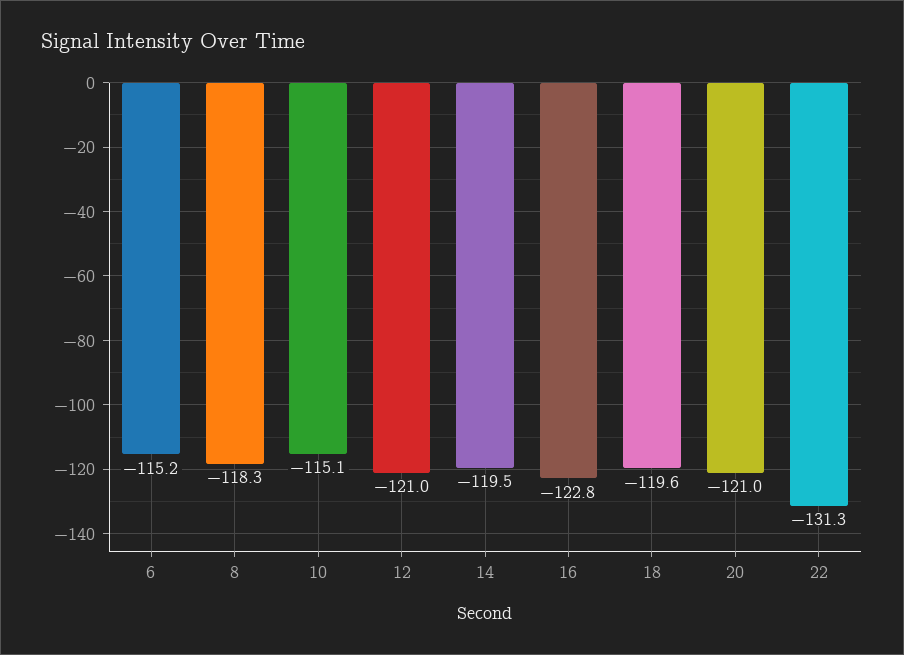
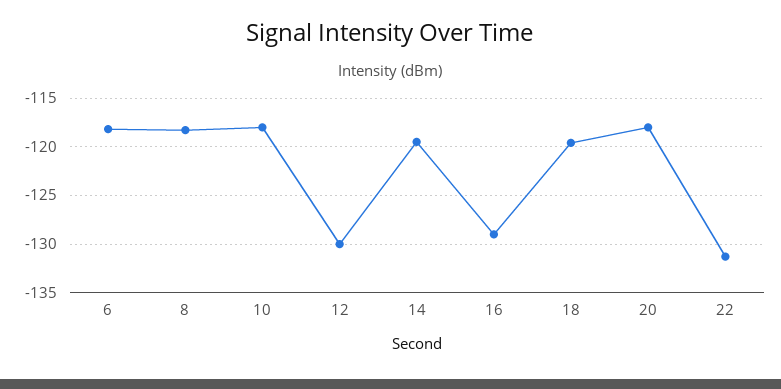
6: -115.2 -> -118
10: -115.1 -> -118
12: -121 -> -130
16: -122.8 -> -129
20: -121 -> -118

